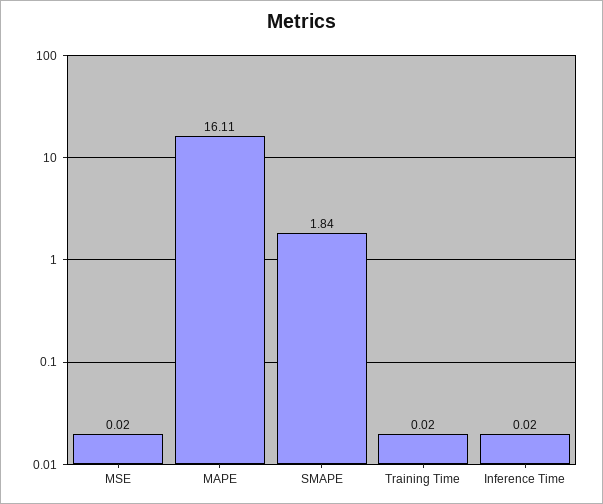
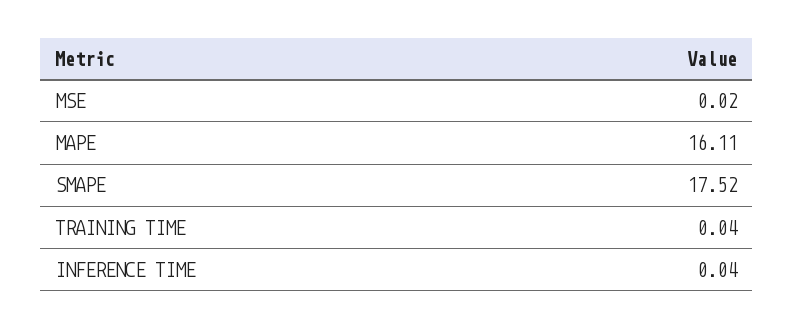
SMAPE: 1.84 -> 17.52
Training Time: 0.02 -> 0.04
Inference Time: 0.02 -> 0.04

